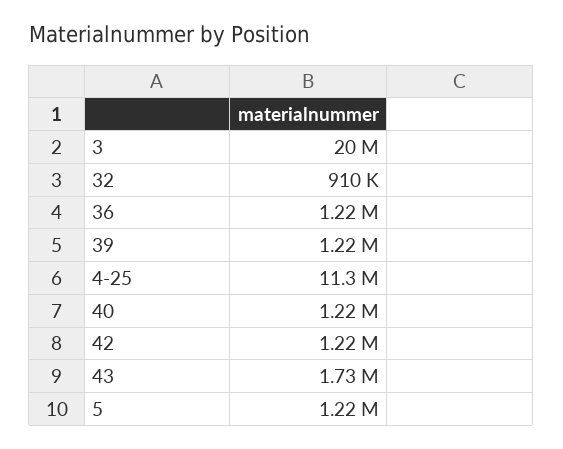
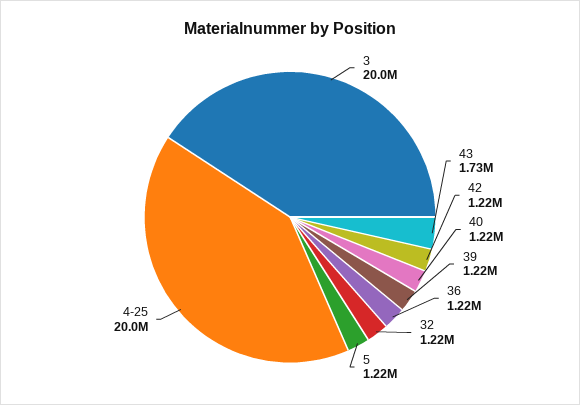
32: 910000 -> 1220000
4-25: 11300000 -> 20000000

